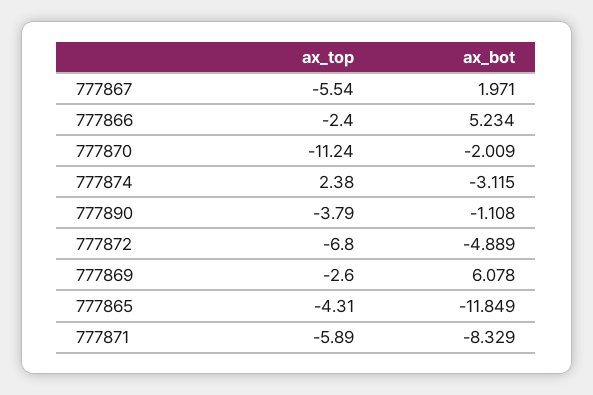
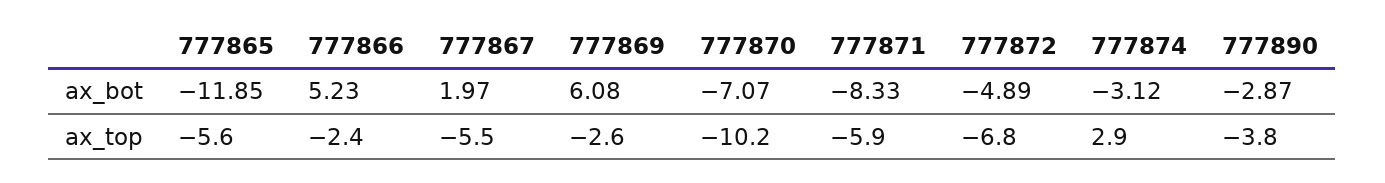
ax_top, 777870: -11.24 -> -10.2
ax_bot, 777870: -2.009 -> -7.07
ax_top, 777874: 2.38 -> 2.9
ax_bot, 777890: -1.108 -> -2.87
ax_top, 777865: -4.31 -> -5.6

